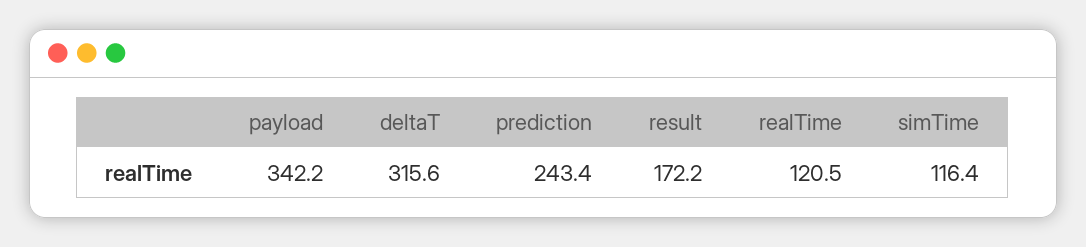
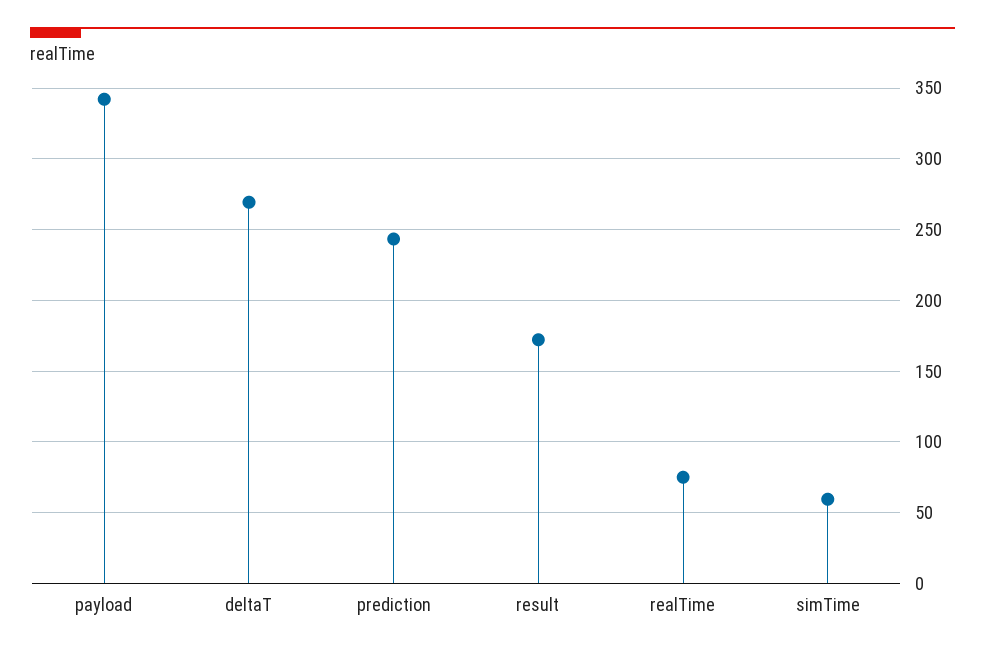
deltaT: 315.6 -> 270
realTime: 120.5 -> 75
simTime: 116.4 -> 60

